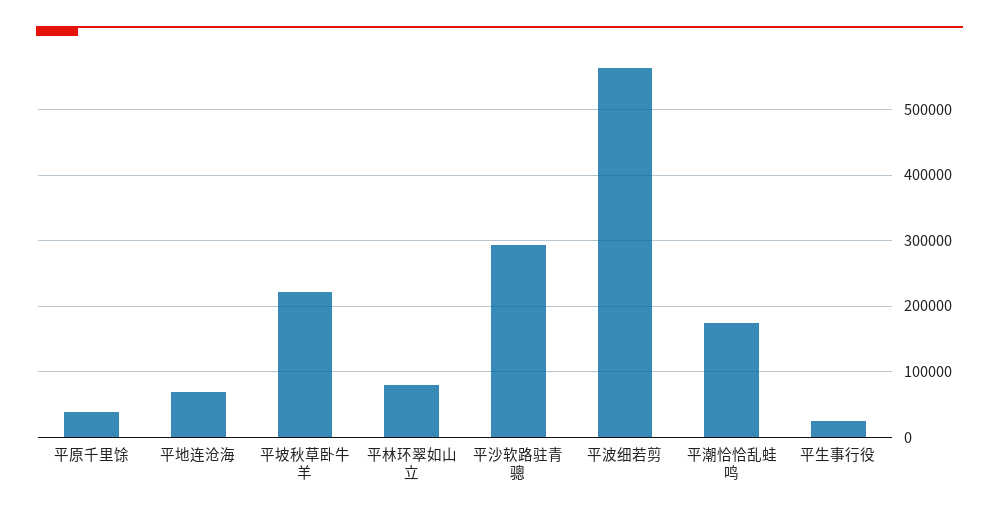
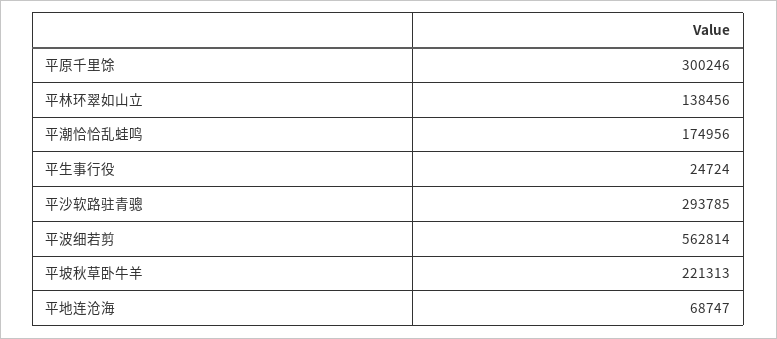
平原千里馀: 40000 -> 300246
平林环翠如山立: 80000 -> 138456

